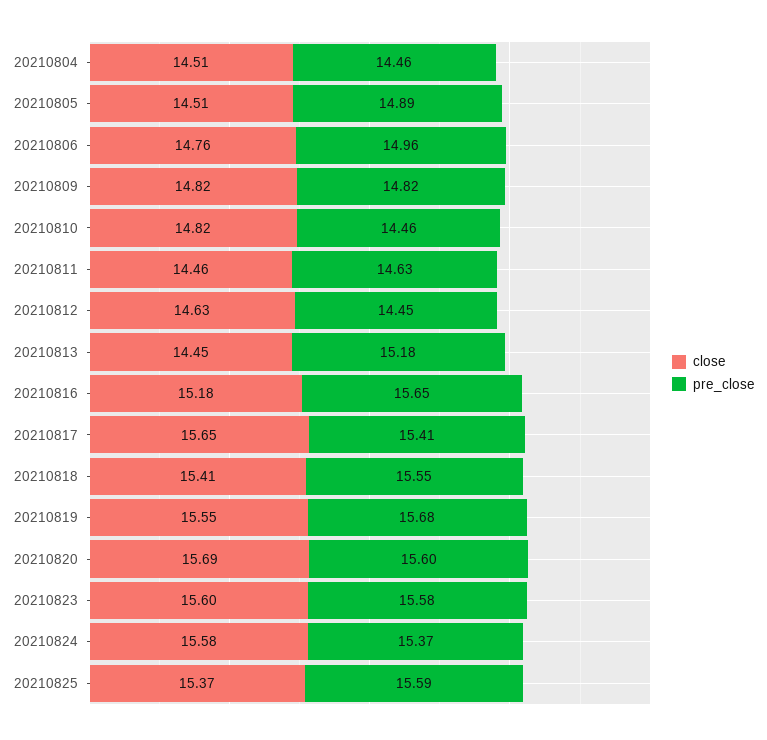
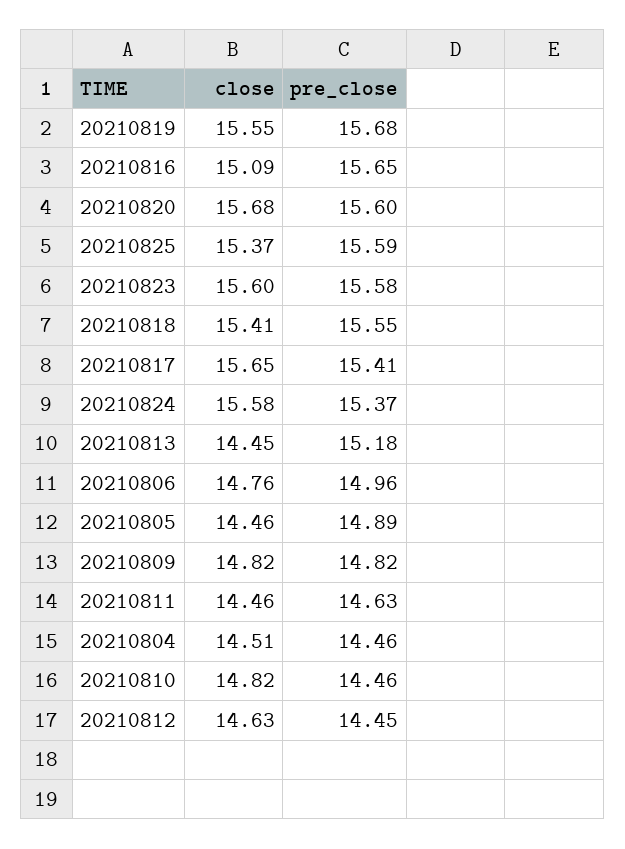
close, 20210805: 14.51 -> 14.46
close, 20210816: 15.18 -> 15.09
close, 20210820: 15.69 -> 15.68

